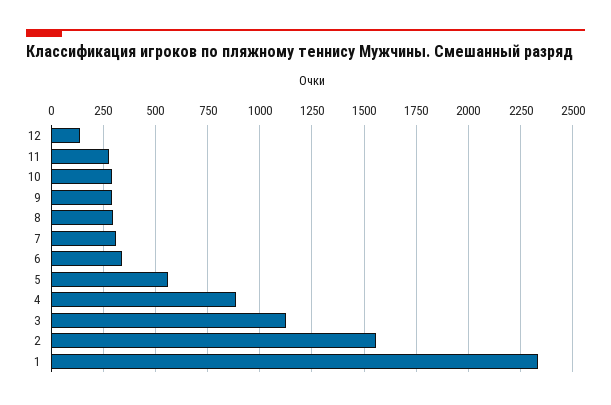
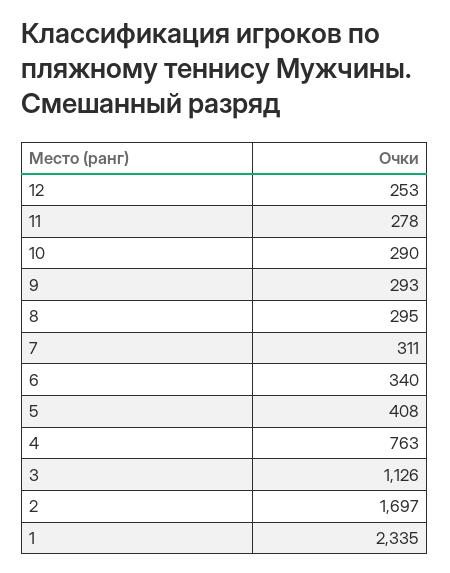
12: 150 -> 253
5: 550 -> 408
4: 900 -> 763
2: 1550 -> 1697

